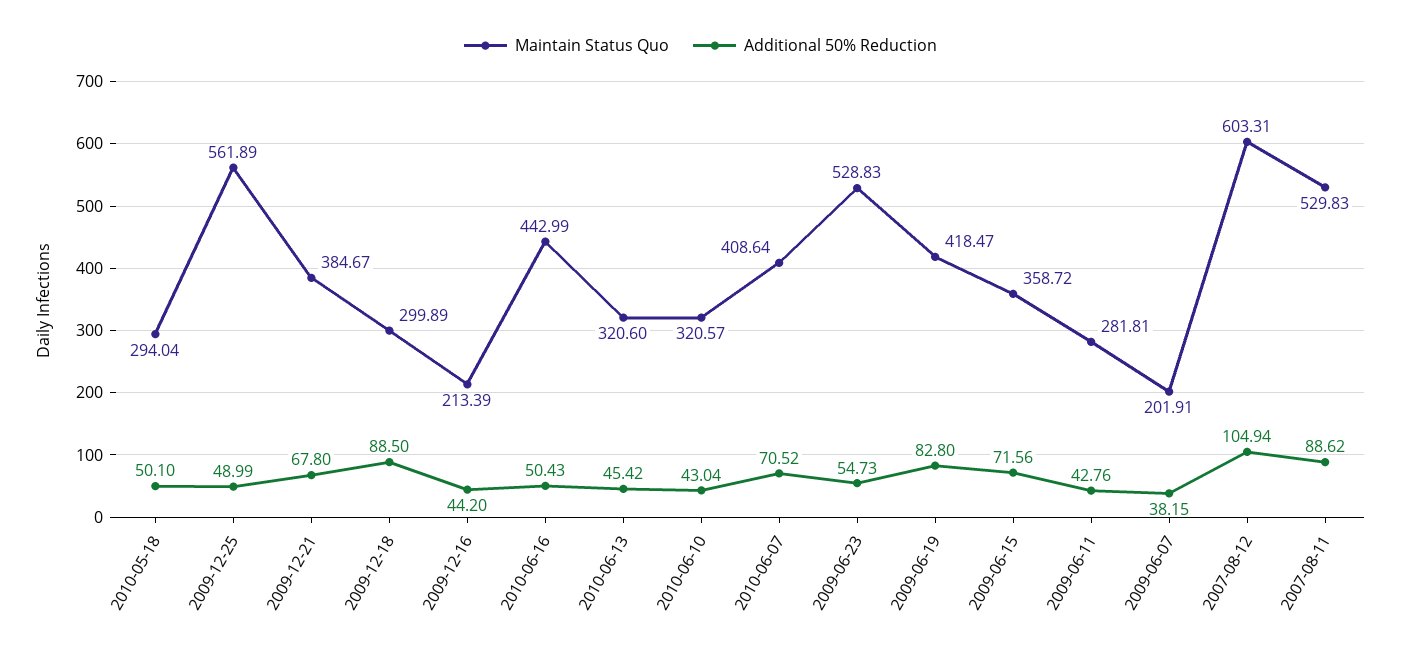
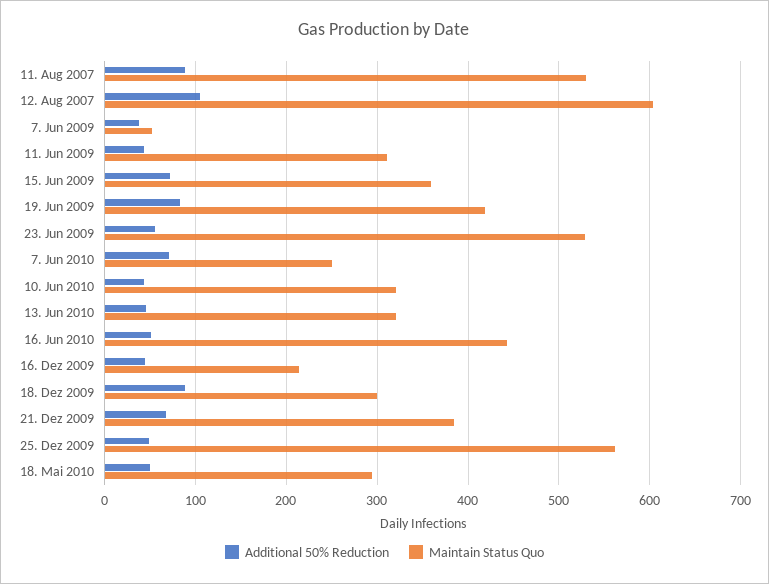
Maintain Status Quo, 2010-06-07: 408.64 -> 250
Maintain Status Quo, 2009-06-11: 281.81 -> 310
Maintain Status Quo, 2009-06-07: 201.91 -> 50

